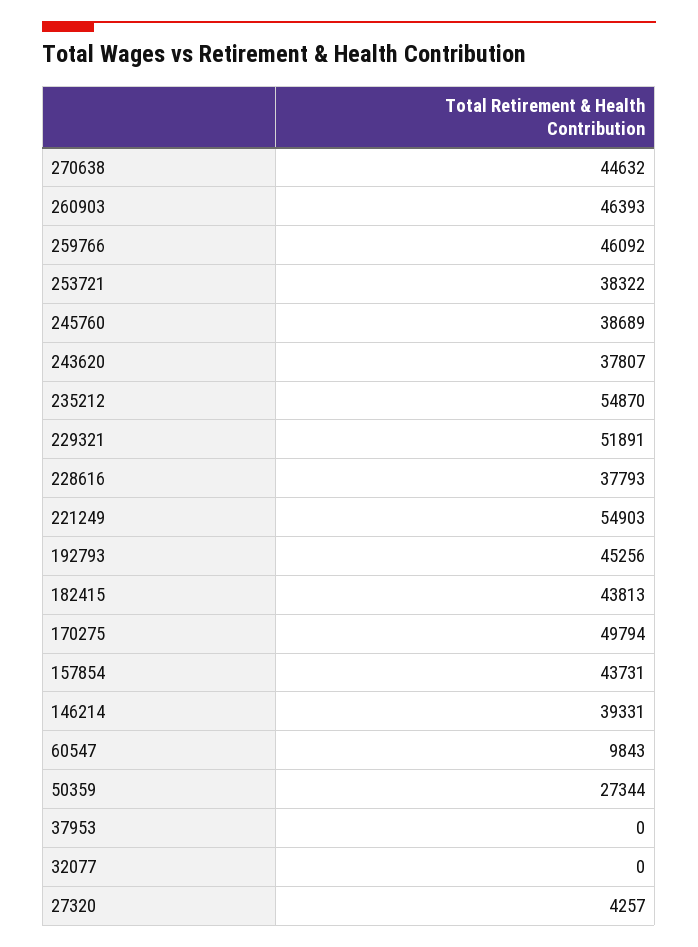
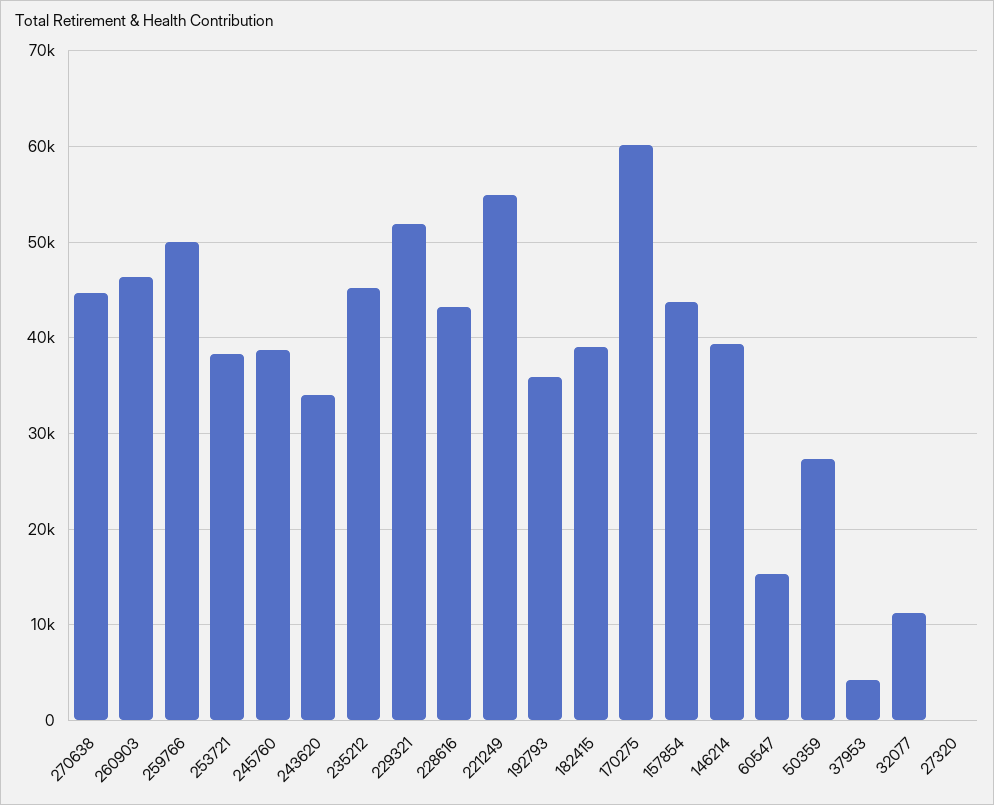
259766: 46092 -> 50000
243620: 37807 -> 34000
235212: 54870 -> 45000
228616: 37793 -> 43000
192793: 45256 -> 36000
182415: 43813 -> 39000
170275: 49794 -> 60000
60547: 9843 -> 15000
37953: 0 -> 4000
32077: 0 -> 11000
27320: 4257 -> 0

